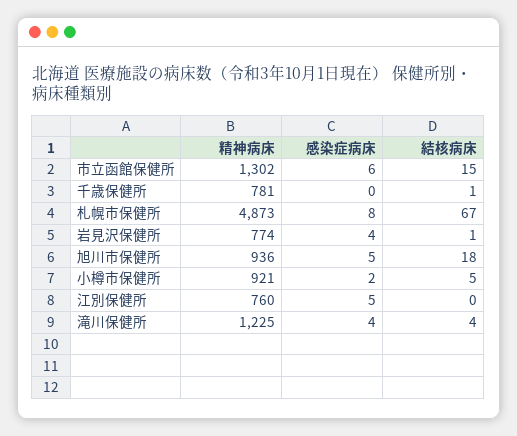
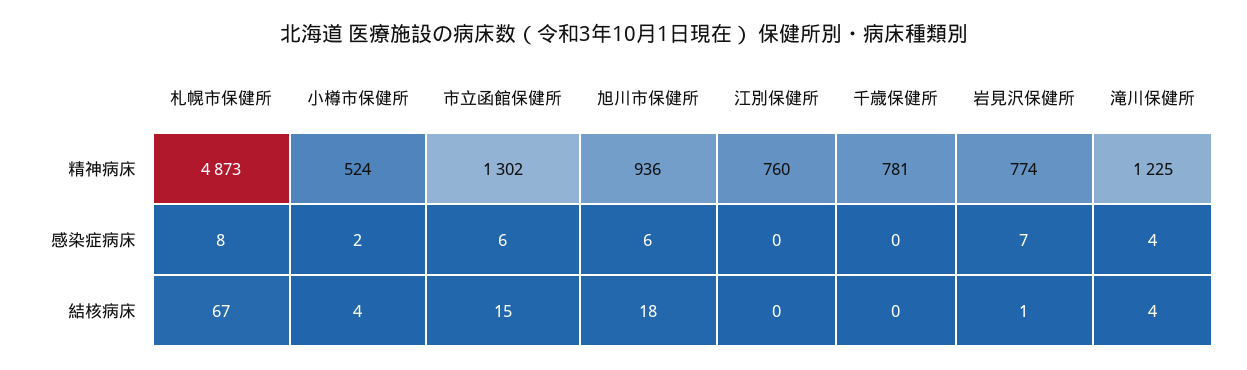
結核病床, 千歳保健所: 1 -> 0
感染症病床, 岩見沢保健所: 4 -> 7
感染症病床, 旭川市保健所: 5 -> 6
精神病床, 小樽市保健所: 921 -> 524
結核病床, 小樽市保健所: 5 -> 4
感染症病床, 江別保健所: 5 -> 0

